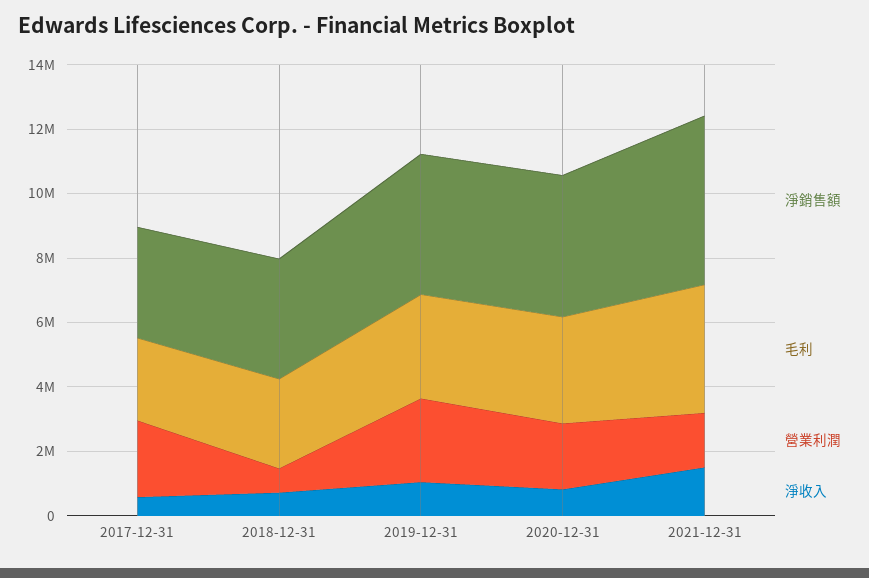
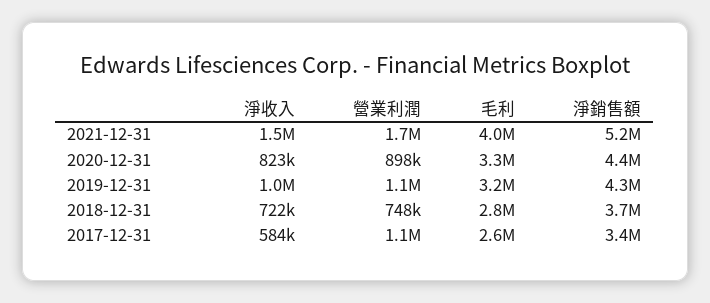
營業利潤, 2017-12-31: 2500000 -> 1100000
營業利潤, 2019-12-31: 2500000 -> 1100000
營業利潤, 2020-12-31: 2000000 -> 898000

